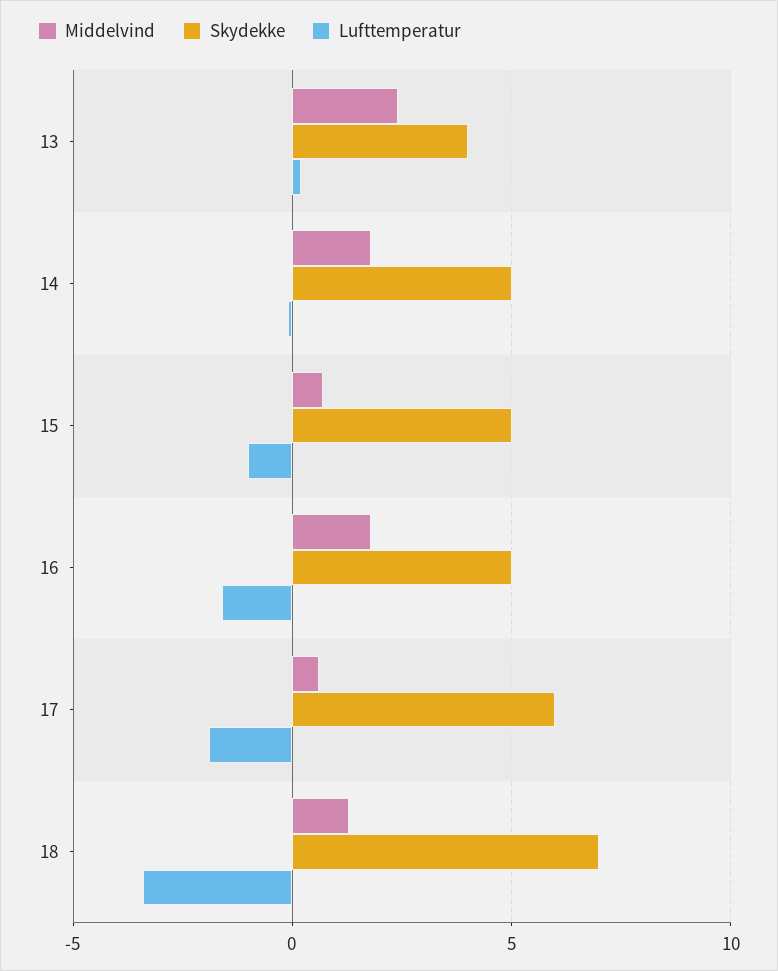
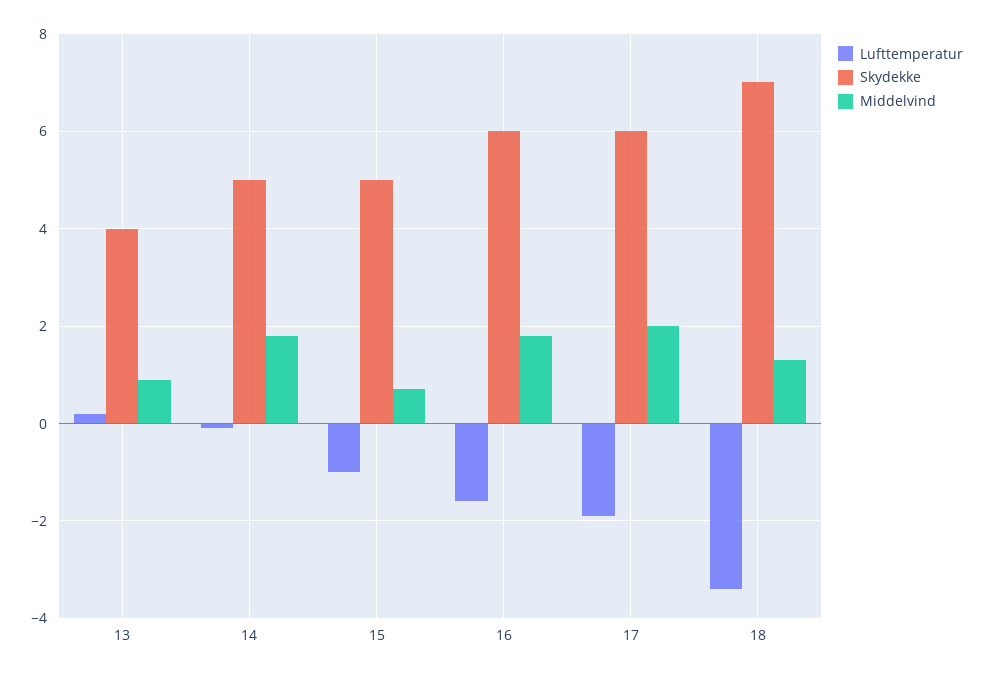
Middelvind, 13: 2.5 -> 1
Skydekke, 16: 5 -> 6
Middelvind, 17: 0.5 -> 2

